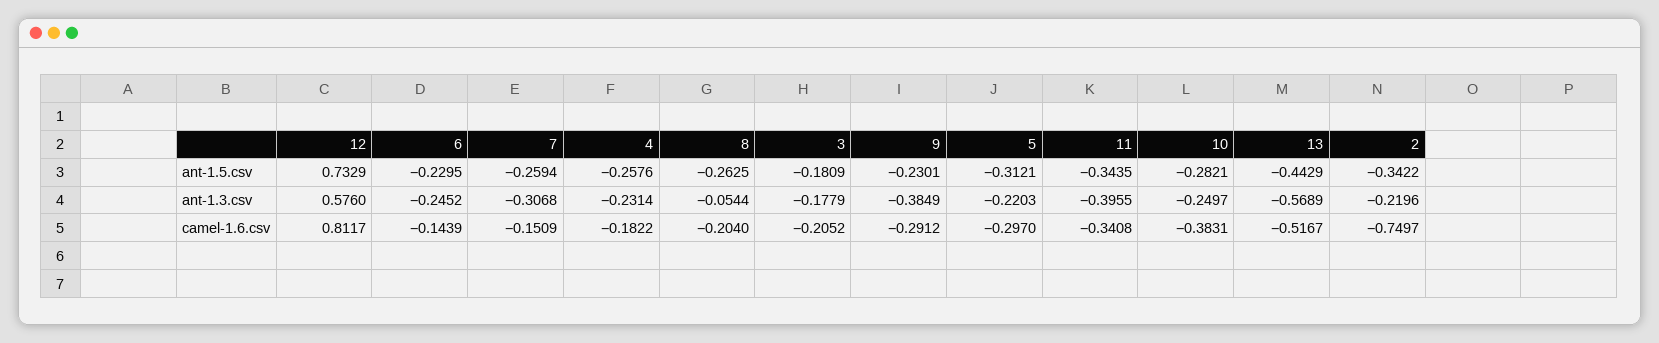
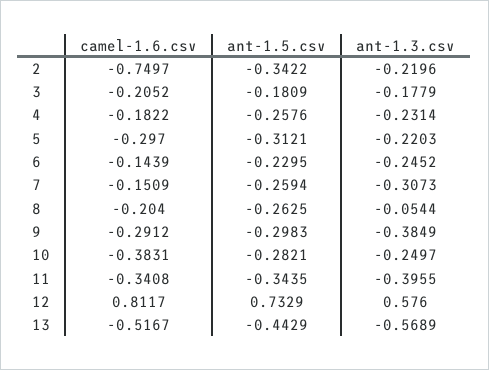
9, ant-1.5.csv: -0.2301 -> -0.2983
7, ant-1.3.csv: -0.3068 -> -0.3073

